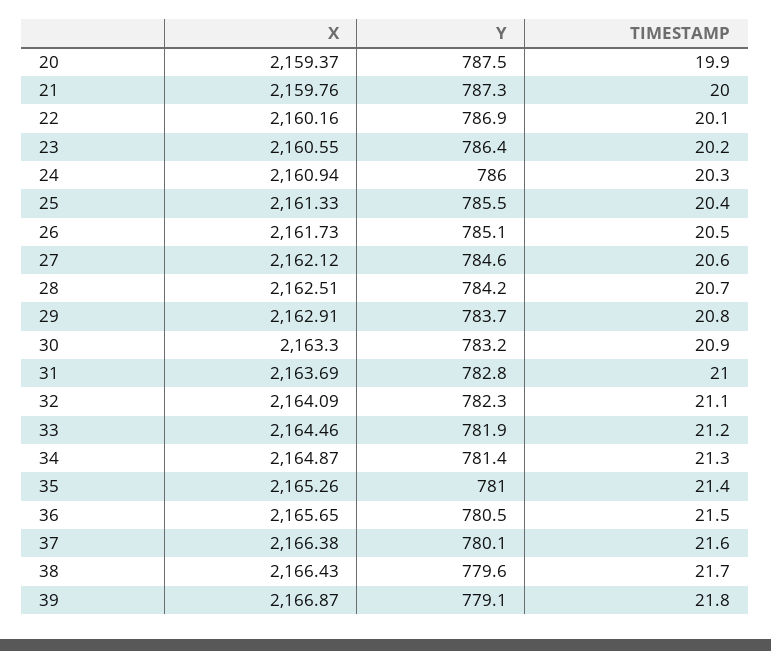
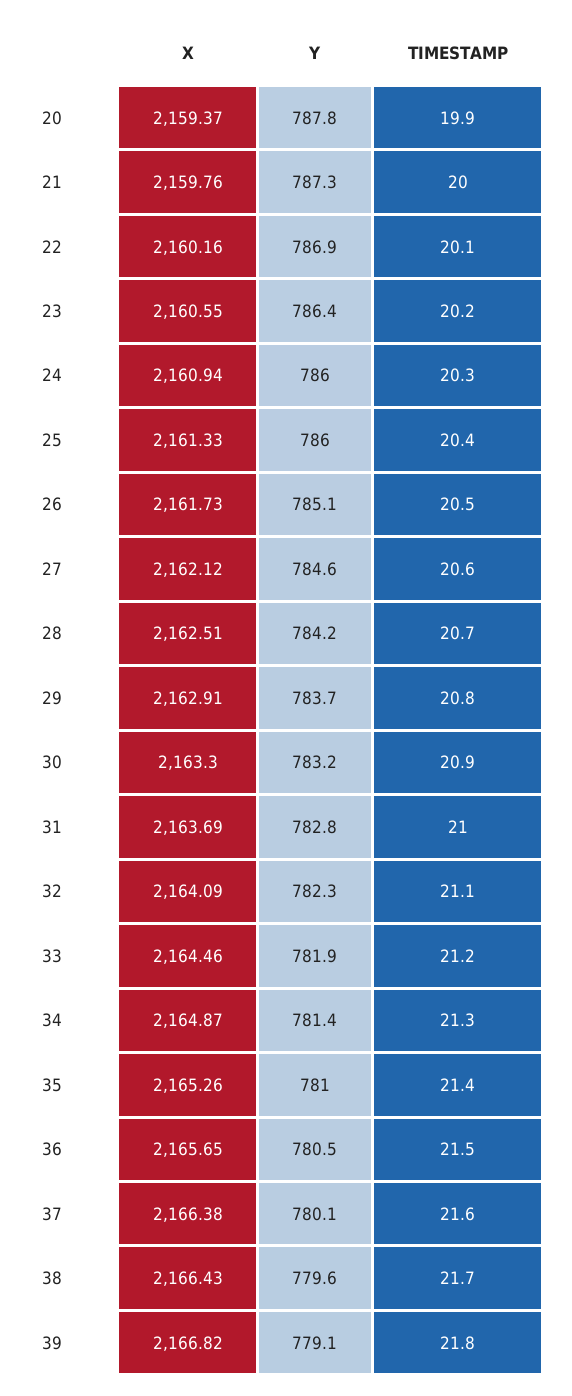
Y, 20: 787.5 -> 787.8
Y, 25: 785.5 -> 786
X, 39: 2166.87 -> 2166.82

